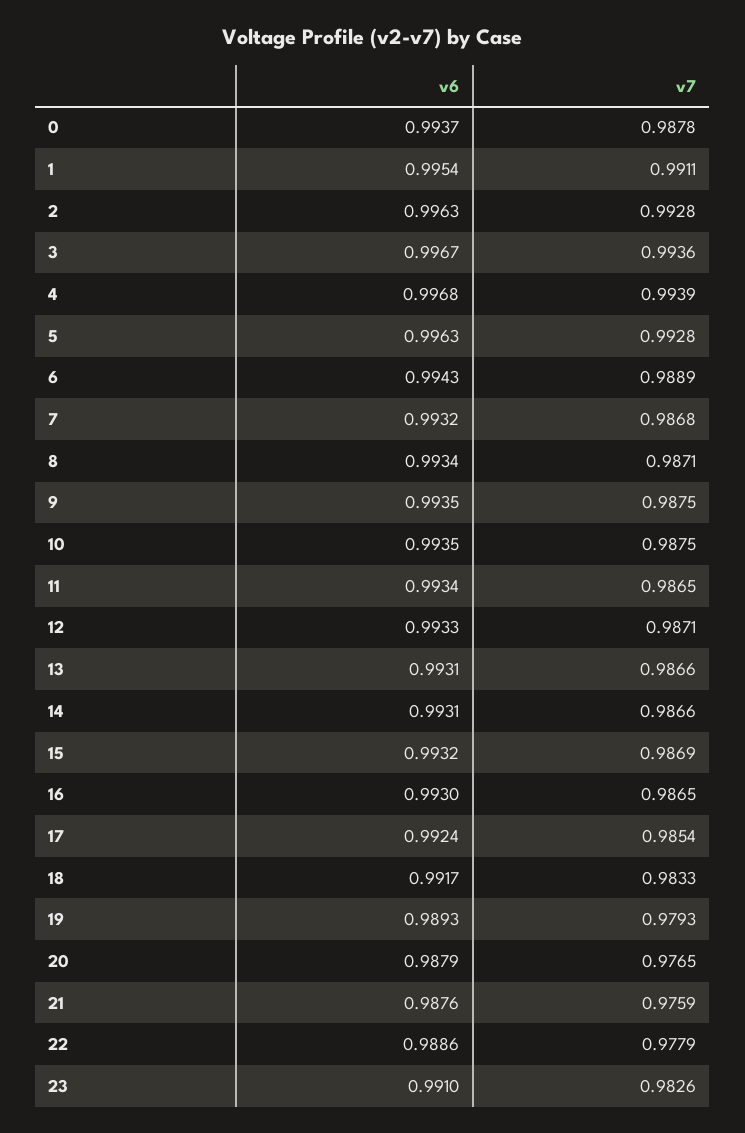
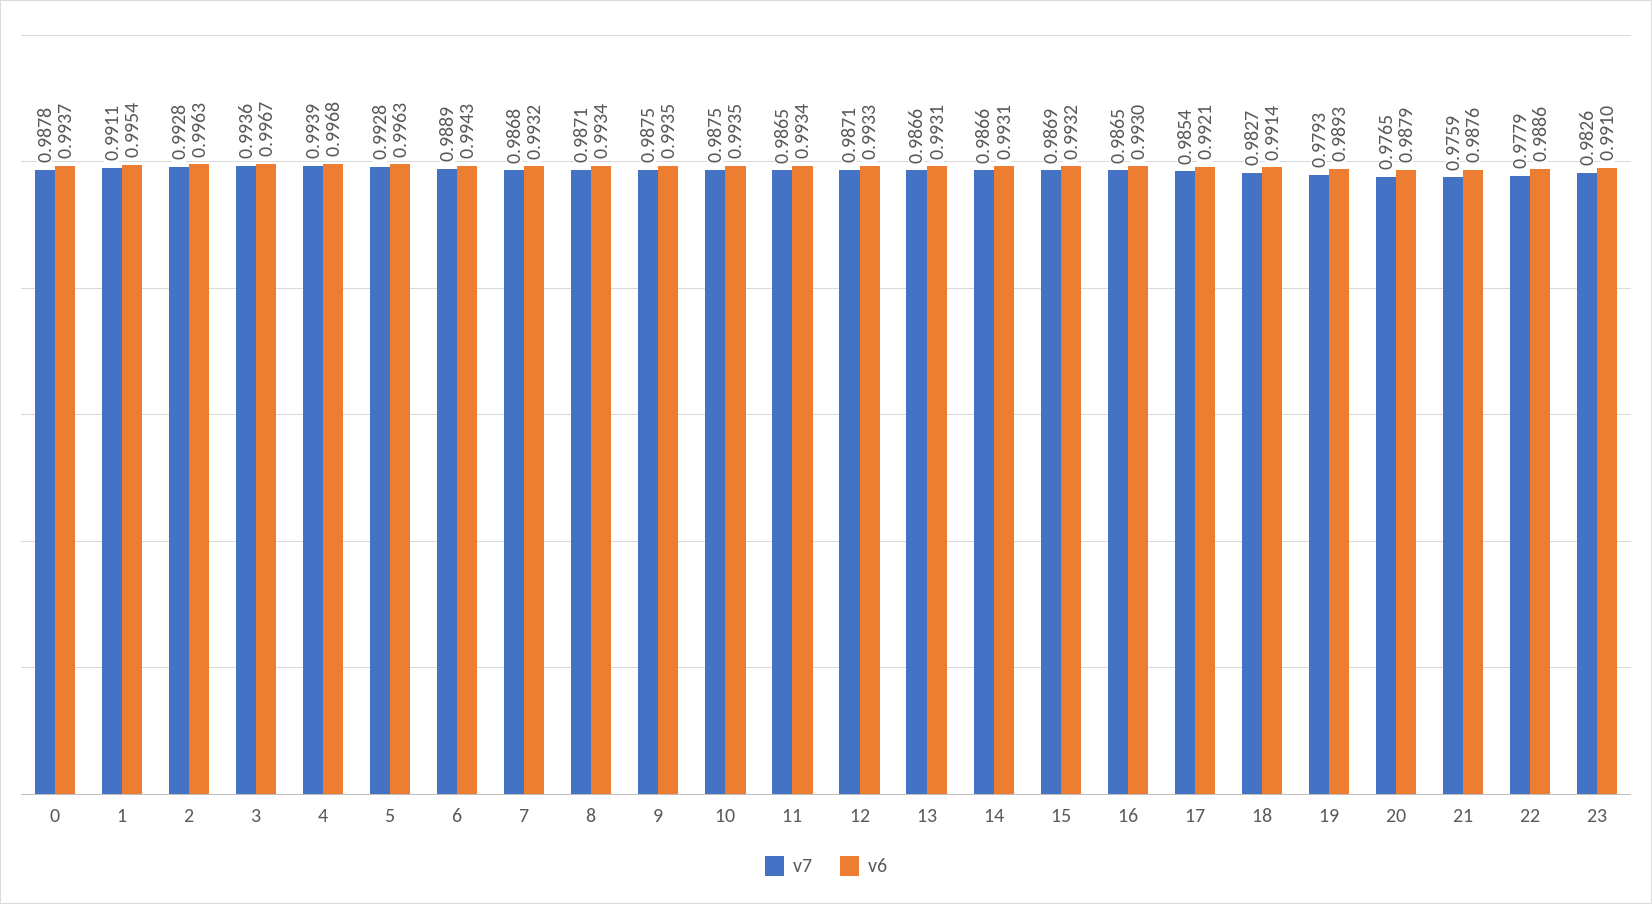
v6, 17: 0.9924 -> 0.9921
v6, 18: 0.9917 -> 0.9914
v7, 18: 0.9833 -> 0.9827

